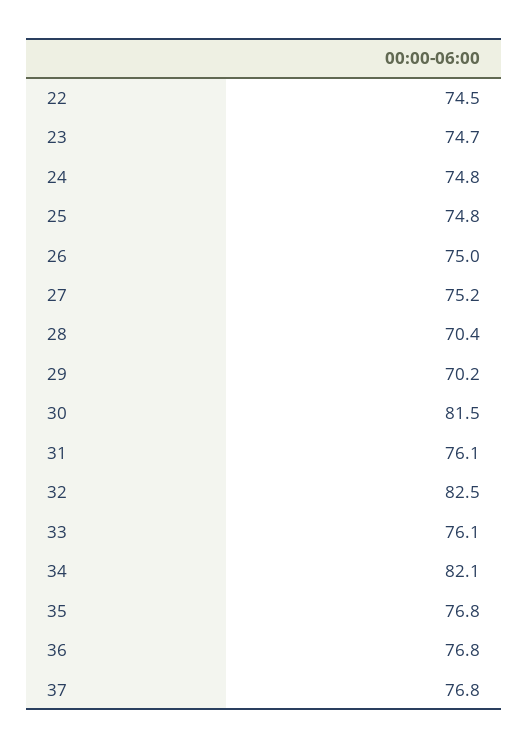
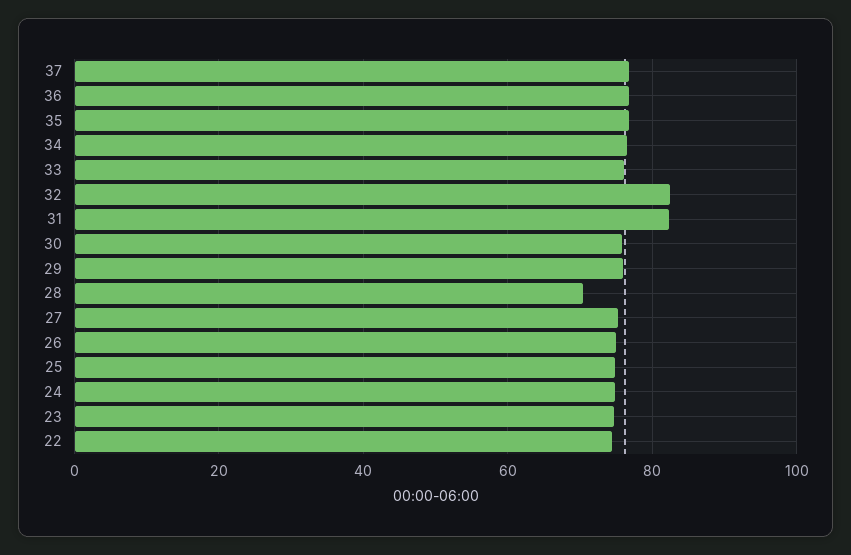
29: 70.2 -> 76
30: 81.5 -> 76
31: 76.1 -> 82
34: 82.1 -> 76

